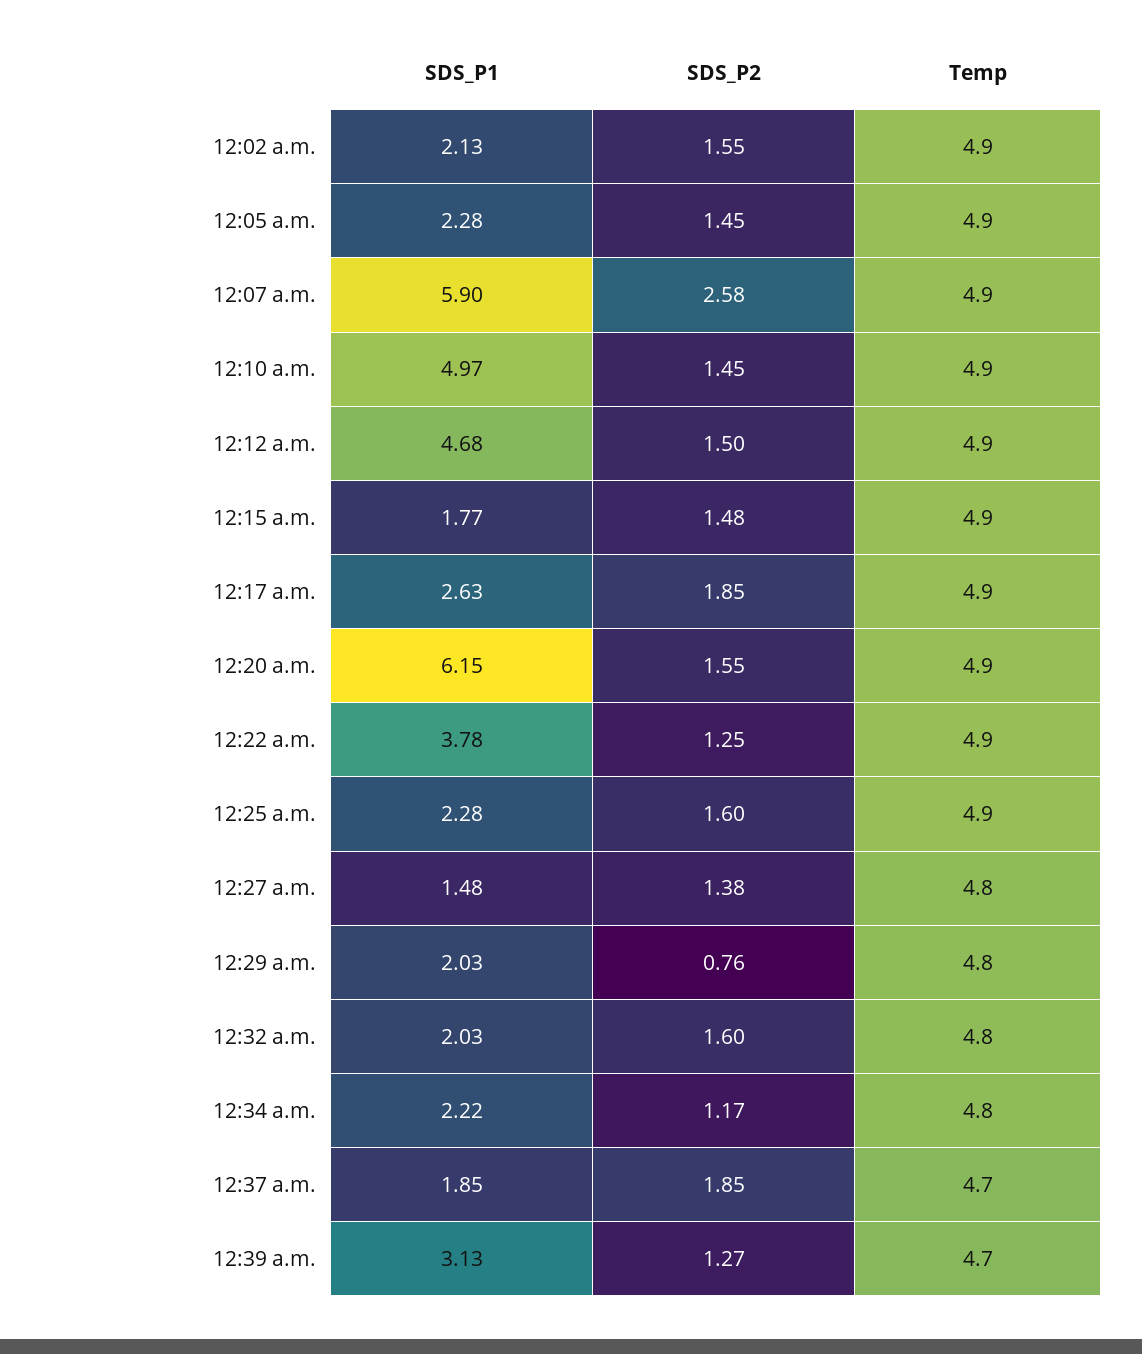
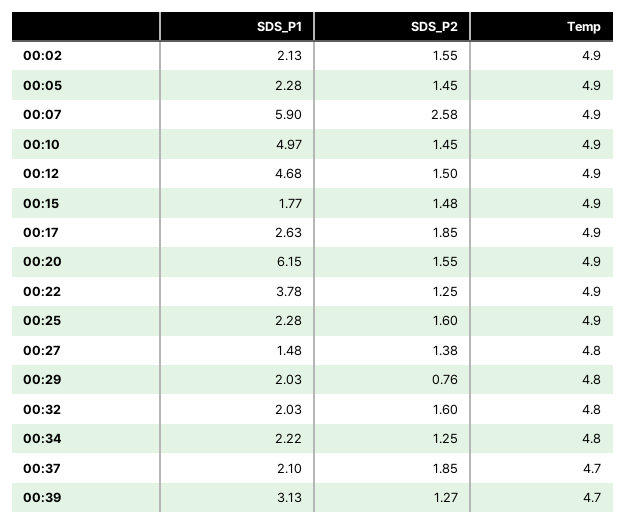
SDS_P2, 12:34 a.m.: 1.17 -> 1.25
SDS_P1, 12:37 a.m.: 1.85 -> 2.1

